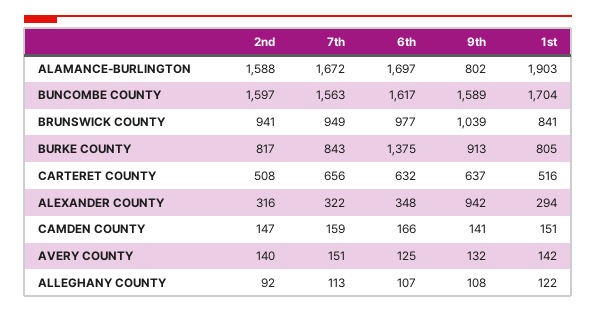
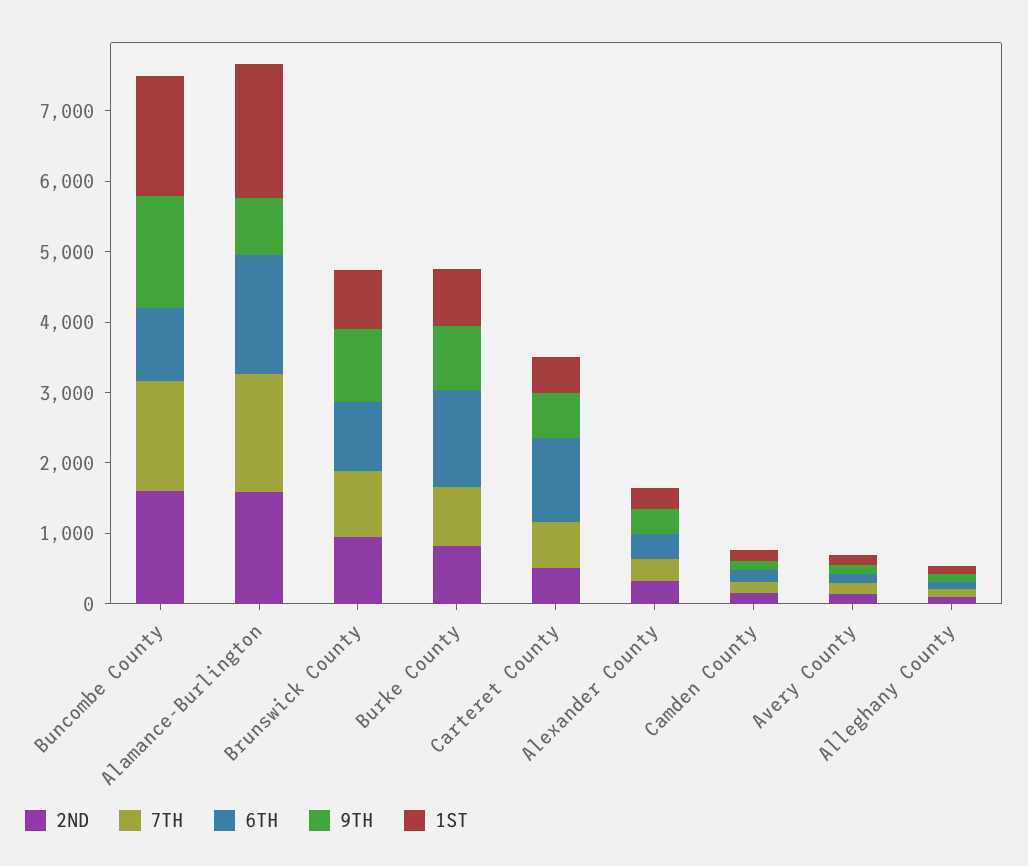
6th, BUNCOMBE COUNTY: 1617 -> 1000
6th, CARTERET COUNTY: 632 -> 1200
9th, ALEXANDER COUNTY: 942 -> 400

